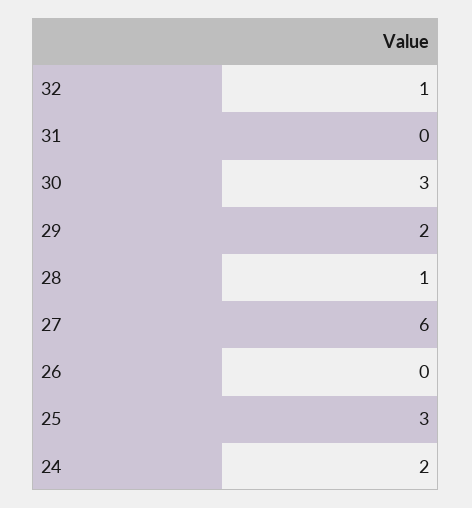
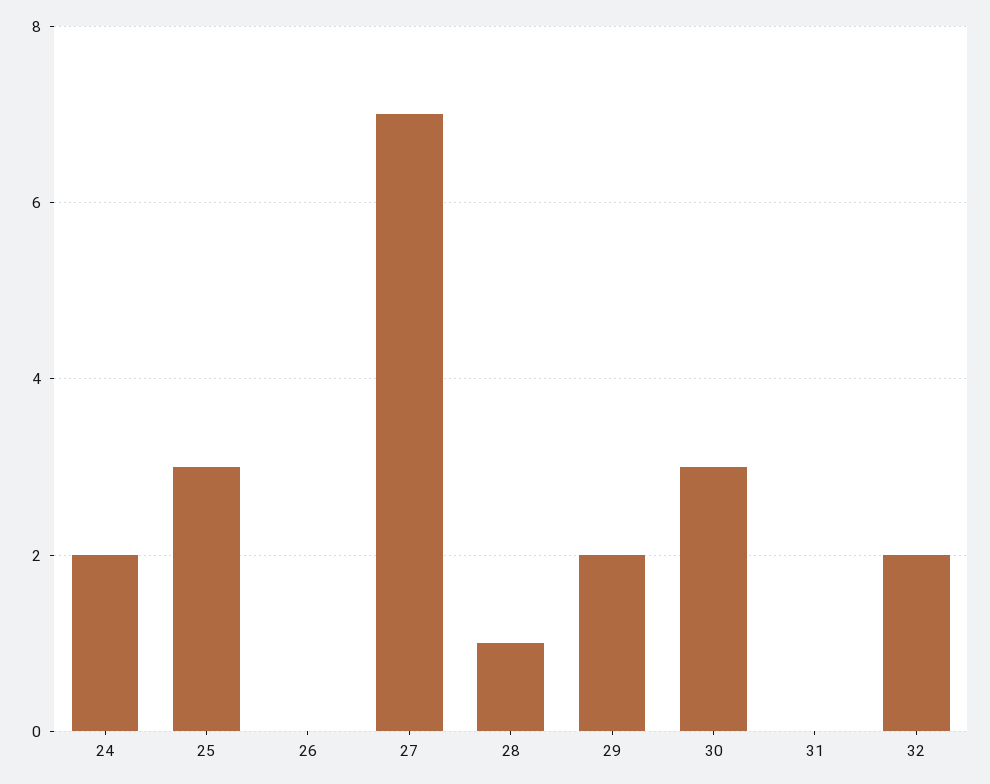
32: 1 -> 2
27: 6 -> 7

